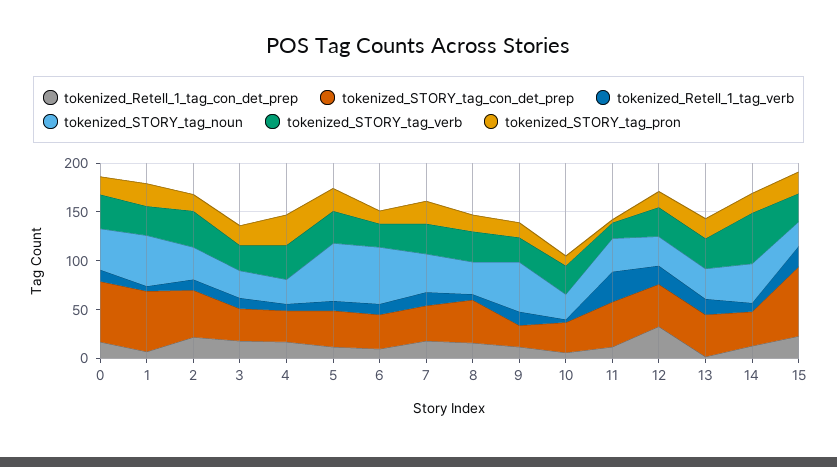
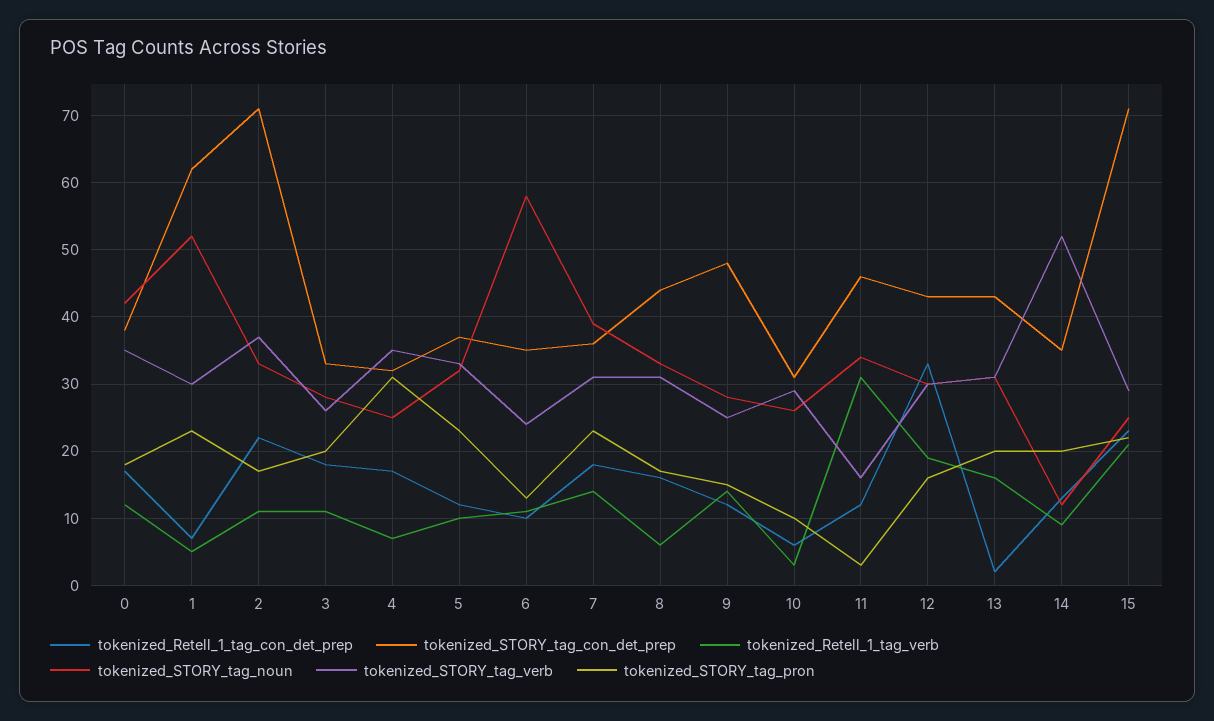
tokenized_STORY_tag_con_det_prep, 0: 60 -> 38
tokenized_STORY_tag_con_det_prep, 2: 50 -> 71
tokenized_STORY_tag_noun, 5: 60 -> 32
tokenized_STORY_tag_con_det_prep, 9: 20 -> 48
tokenized_STORY_tag_noun, 9: 50 -> 28
tokenized_STORY_tag_noun, 14: 40 -> 12

